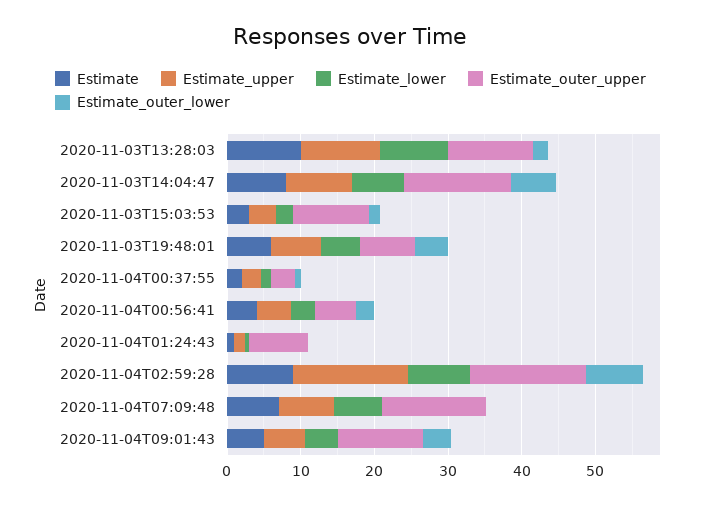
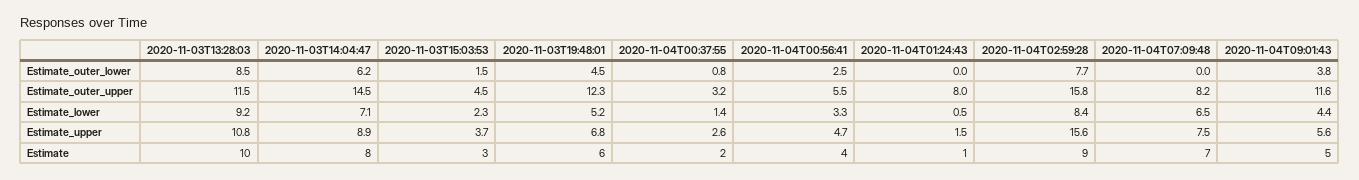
Estimate_outer_lower, 2020-11-03T13:28:03: 2 -> 8.5
Estimate_outer_upper, 2020-11-03T15:03:53: 10 -> 4.5
Estimate_outer_upper, 2020-11-03T19:48:01: 8 -> 12.3
Estimate_outer_upper, 2020-11-04T07:09:48: 14 -> 8.2

